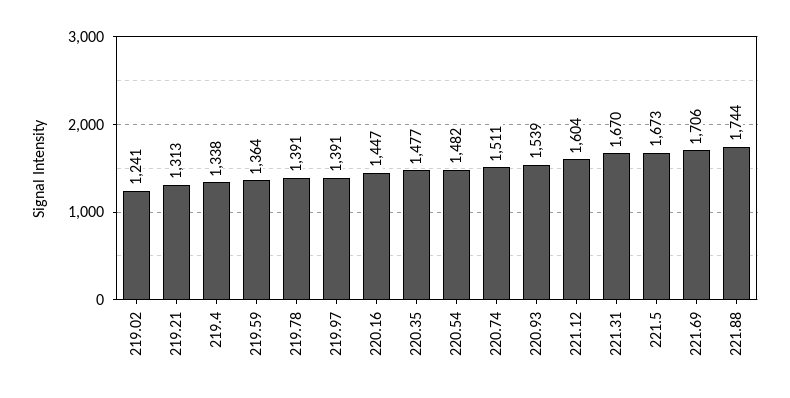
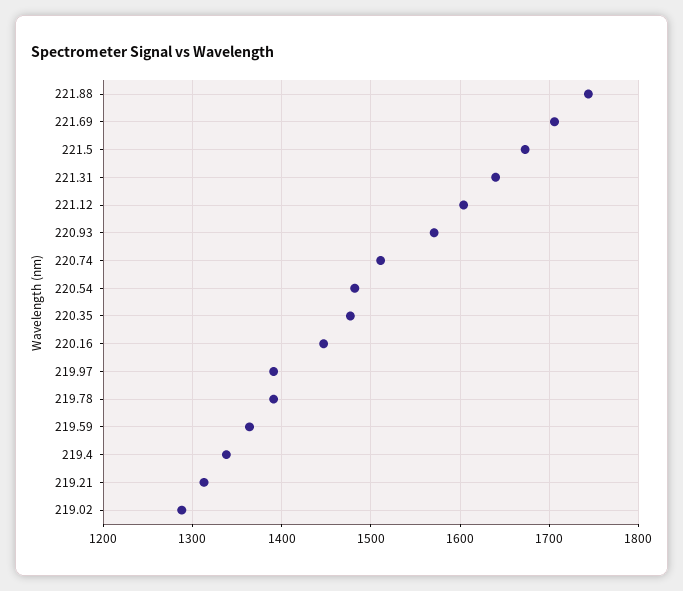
219.02: 1241 -> 1290
220.93: 1539 -> 1570
221.31: 1670 -> 1640

